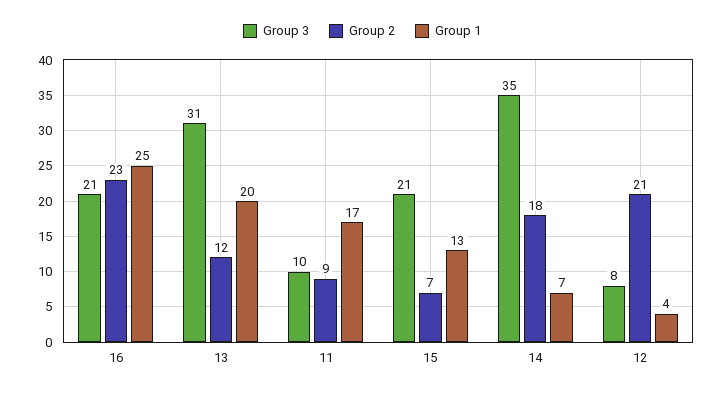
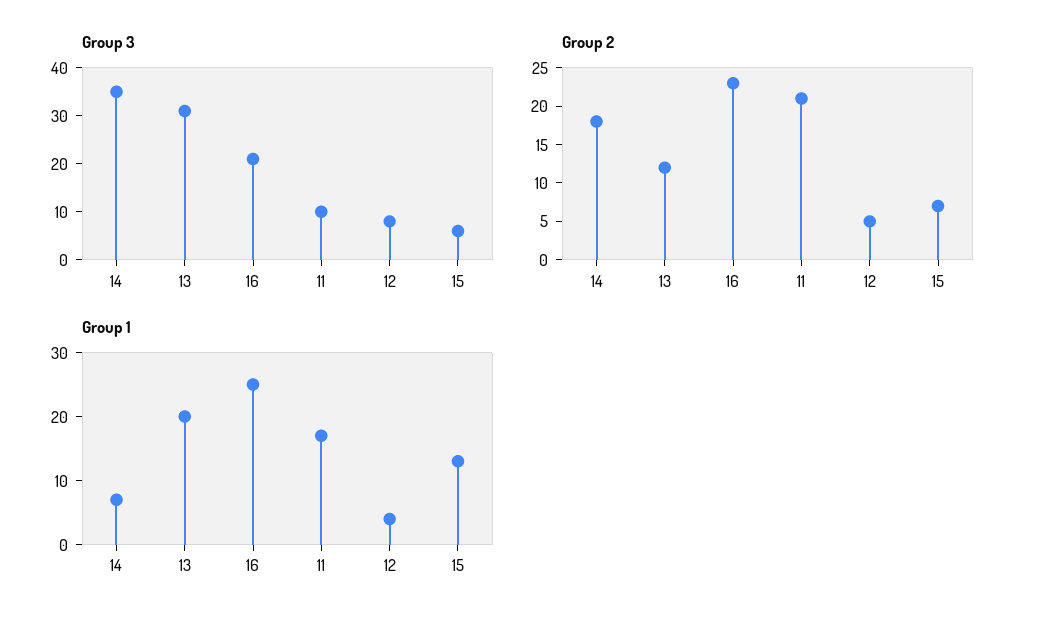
Group 2, 11: 9 -> 20
Group 3, 15: 21 -> 5
Group 2, 12: 21 -> 5

